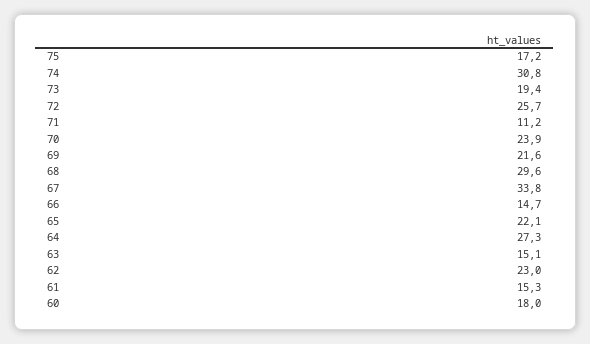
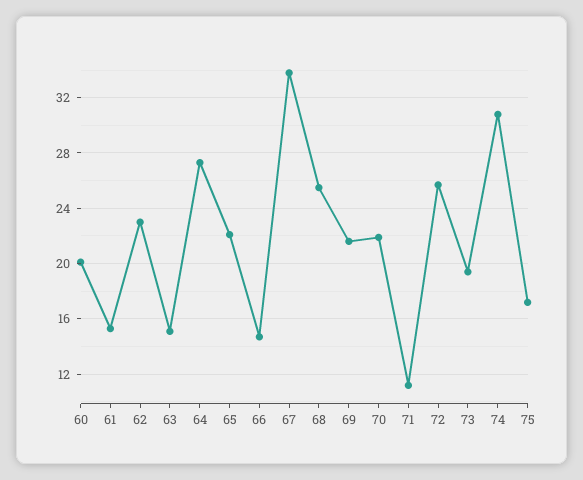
70: 23.9 -> 22
68: 29.6 -> 25.5
60: 18 -> 20

